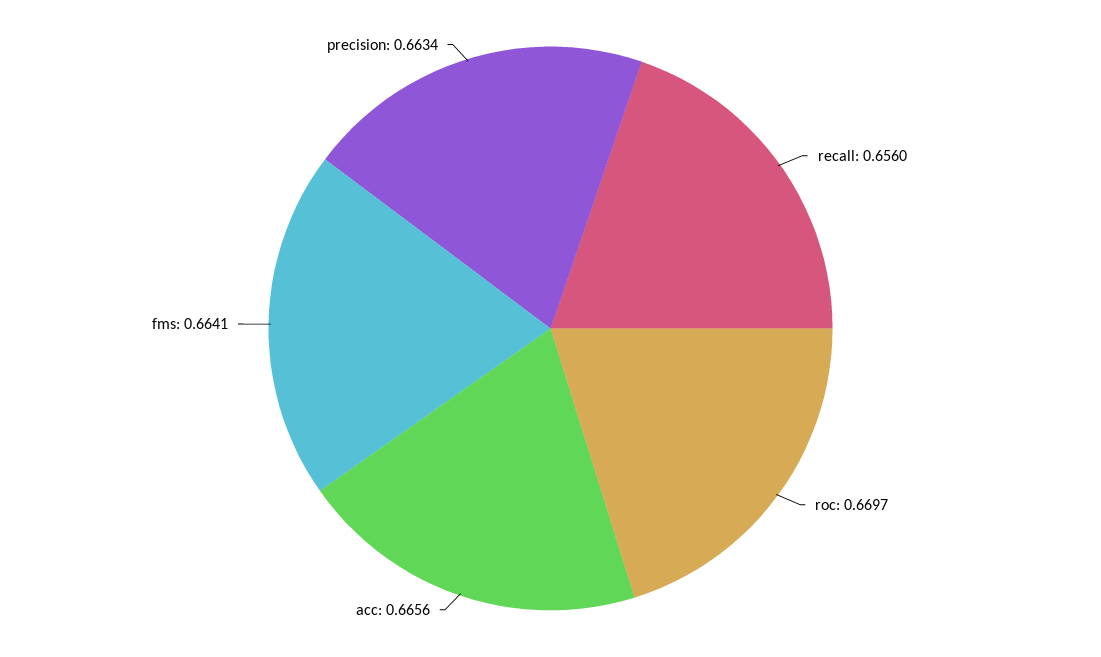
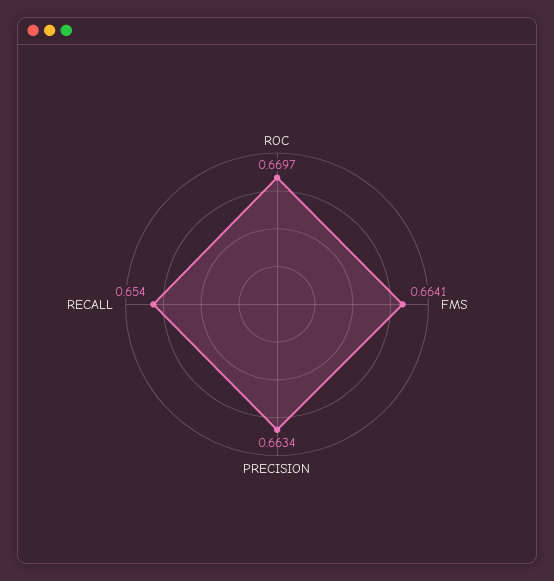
recall: 0.656 -> 0.654
acc: 0.6656 -> none

